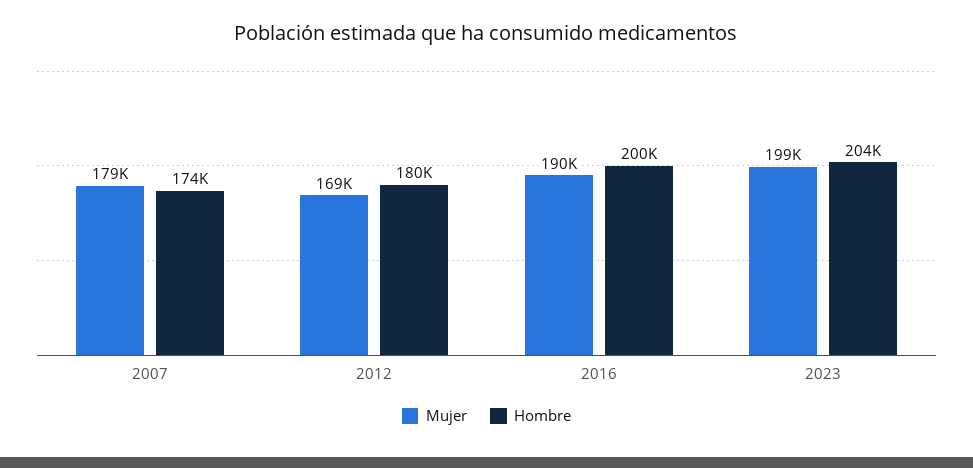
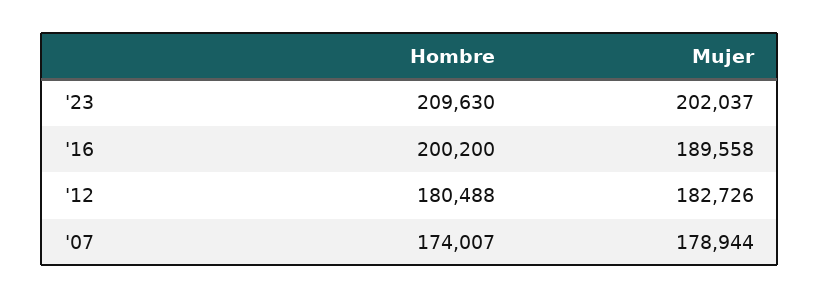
Mujer, 2012: 169000 -> 182726
Mujer, 2023: 199000 -> 202037
Hombre, 2023: 204000 -> 209630

